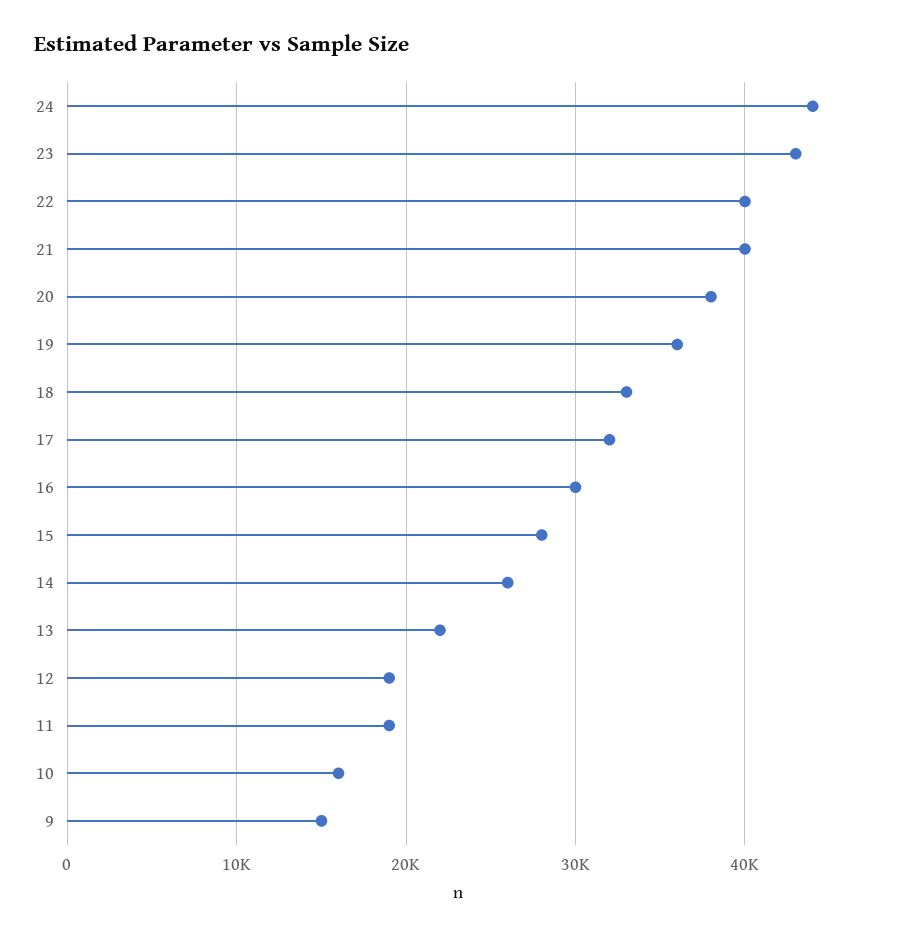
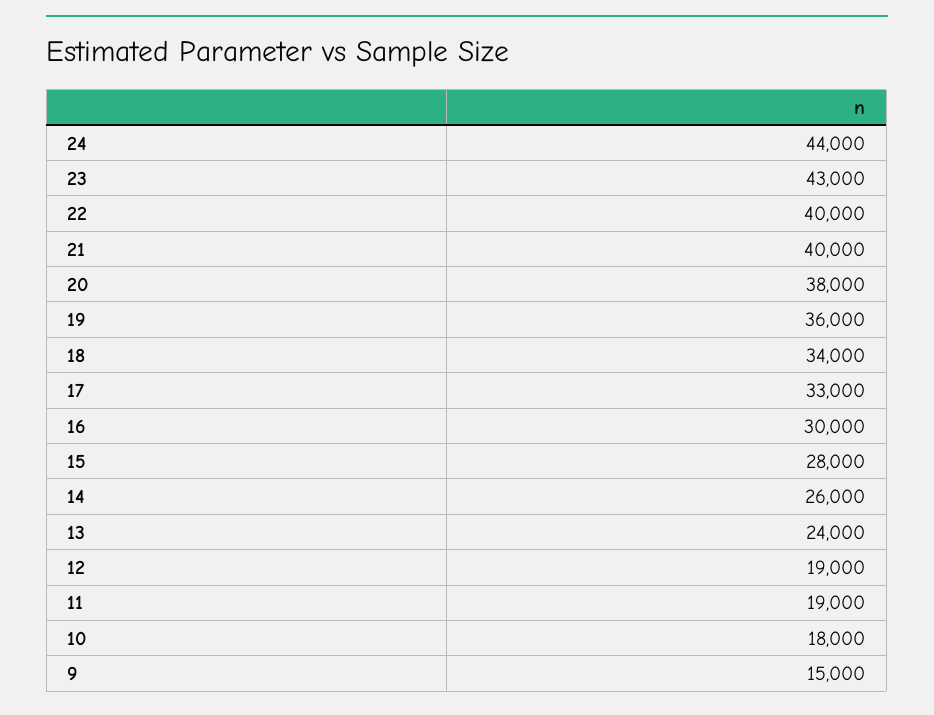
18: 33000 -> 34000
17: 32000 -> 33000
13: 22000 -> 24000
10: 16000 -> 18000

